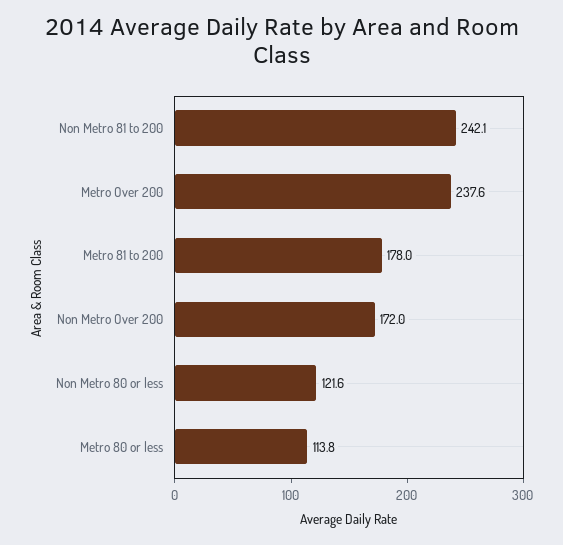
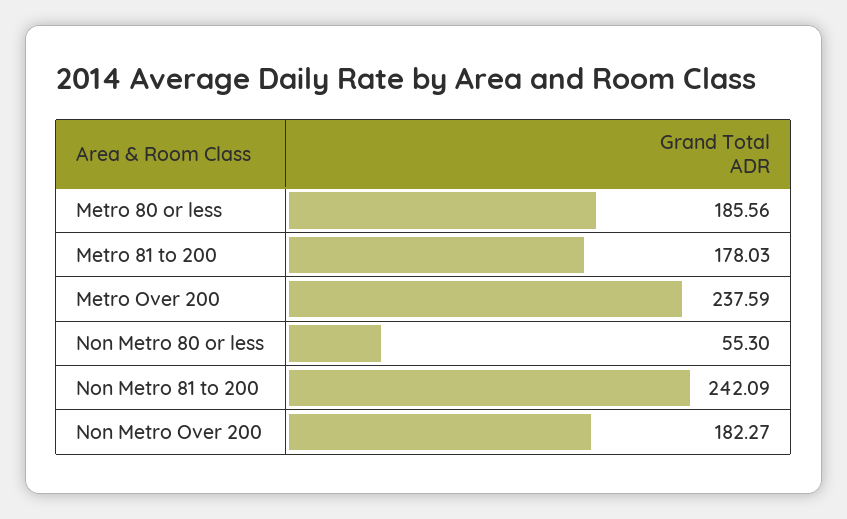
Non Metro Over 200: 172 -> 182.27
Non Metro 80 or less: 121.6 -> 55.3
Metro 80 or less: 113.8 -> 185.56

